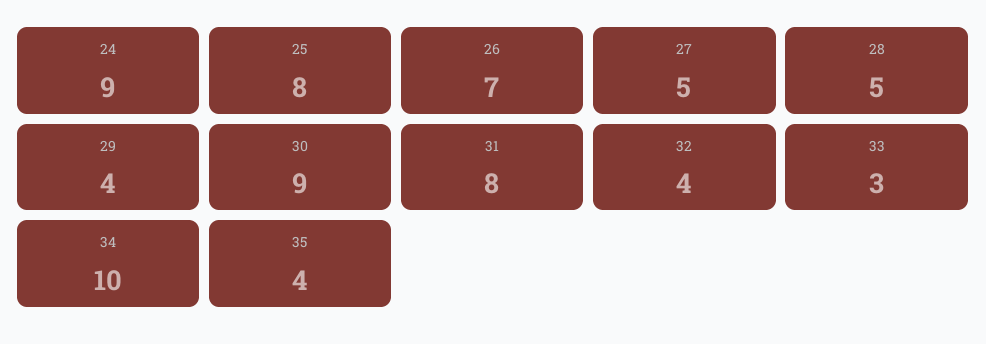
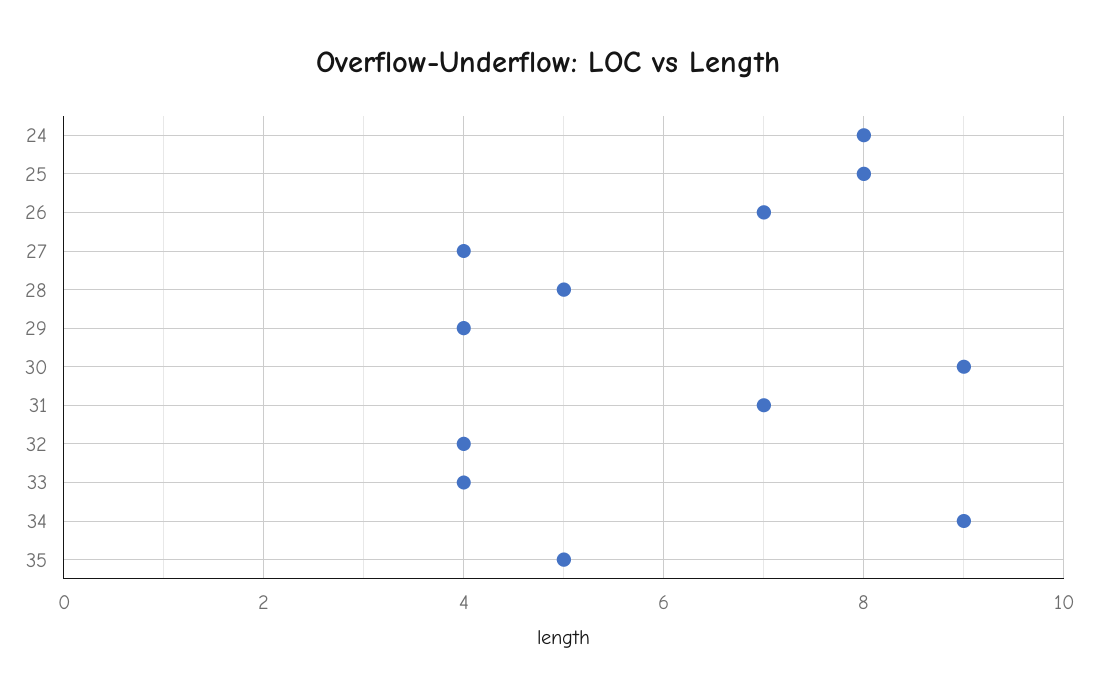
24: 9 -> 8
27: 5 -> 4
31: 8 -> 7
33: 3 -> 4
34: 10 -> 9
35: 4 -> 5

